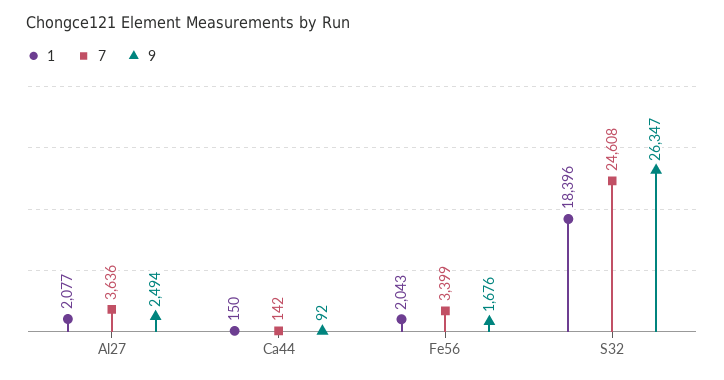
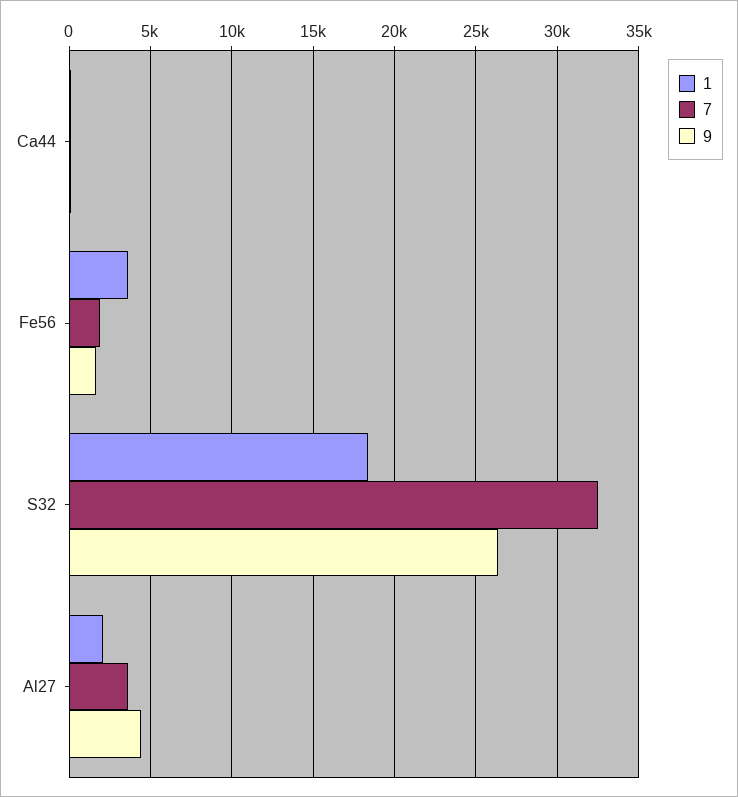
9, Al27: 2494 -> 4500
1, Fe56: 2043 -> 3500
7, Fe56: 3399 -> 2000
7, S32: 24608 -> 32500

